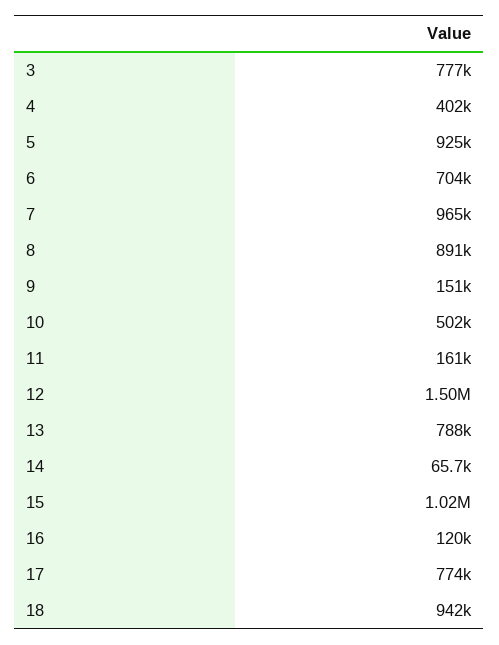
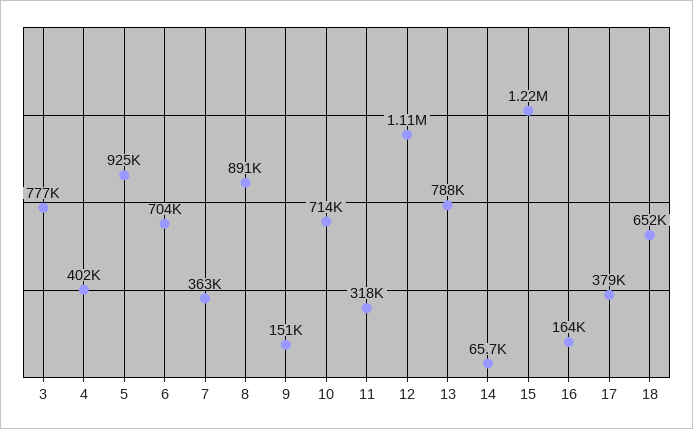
7: 965000 -> 363000
10: 502000 -> 714000
11: 161000 -> 318000
12: 1500000 -> 1110000
15: 1020000 -> 1220000
16: 120000 -> 164000
17: 774000 -> 379000
18: 942000 -> 652000

